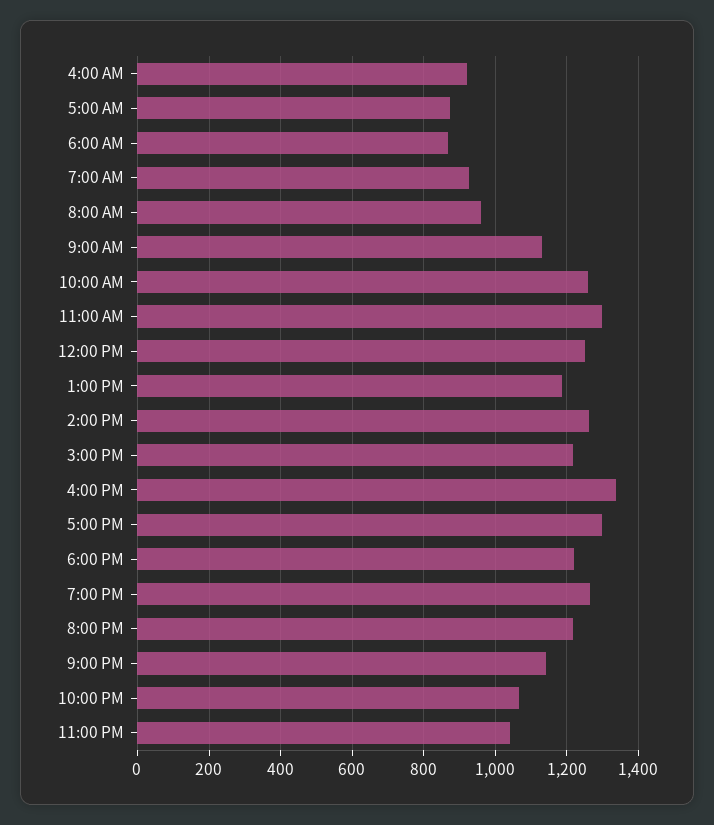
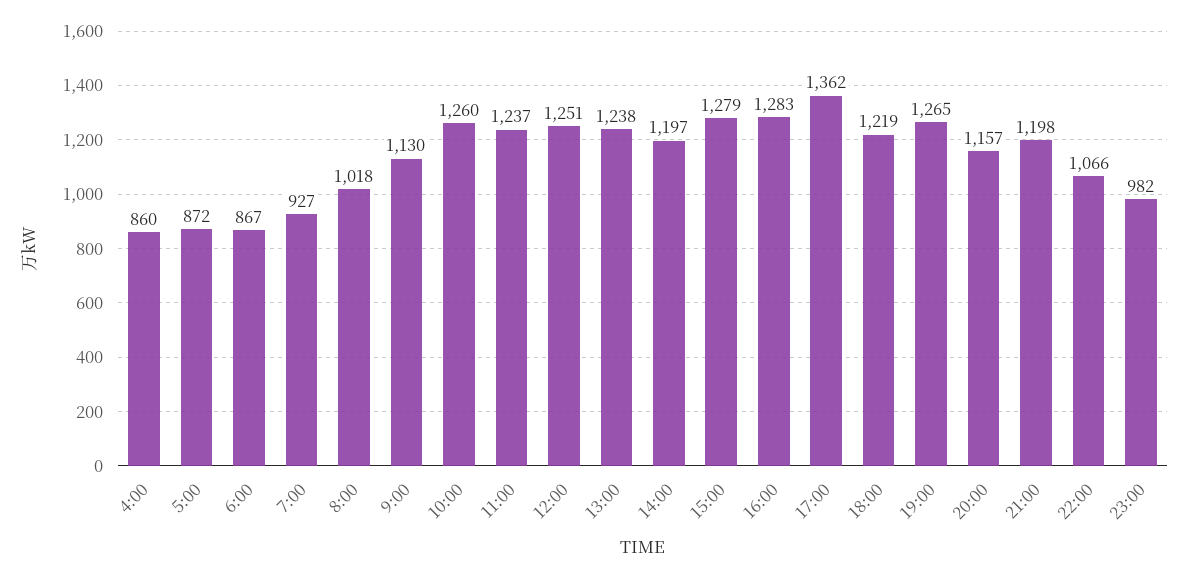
4:00 AM: 920 -> 860
8:00 AM: 960 -> 1018
11:00 AM: 1300 -> 1237
1:00 PM: 1180 -> 1238
2:00 PM: 1260 -> 1197
3:00 PM: 1220 -> 1279
4:00 PM: 1340 -> 1283
5:00 PM: 1300 -> 1362
8:00 PM: 1220 -> 1157
9:00 PM: 1140 -> 1198
11:00 PM: 1040 -> 982

